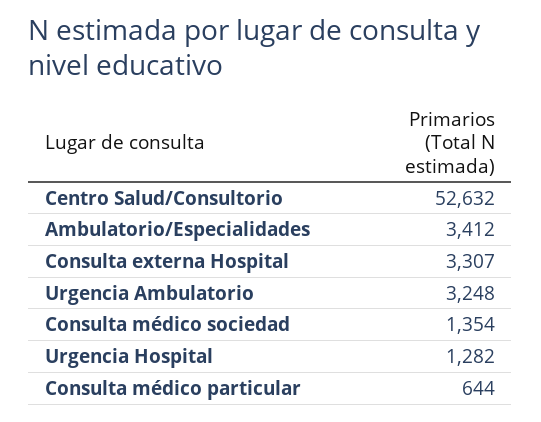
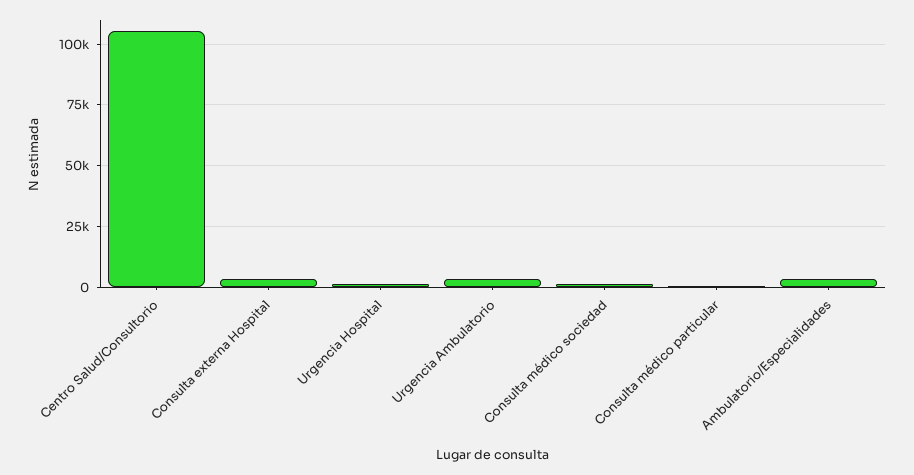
Centro Salud/Consultorio: 52632 -> 105000

